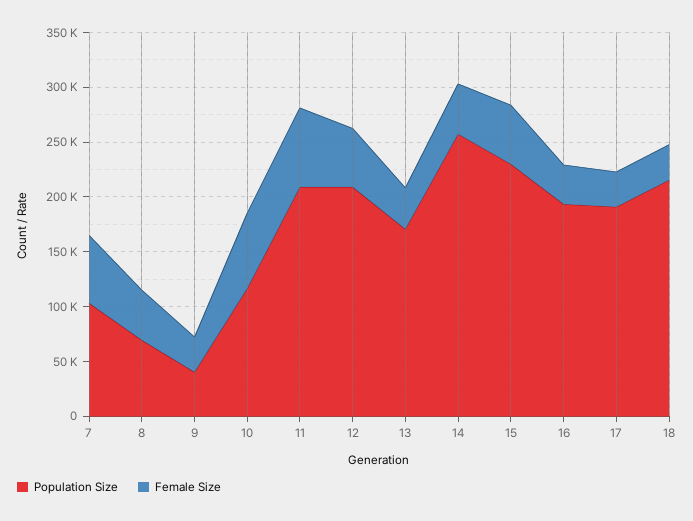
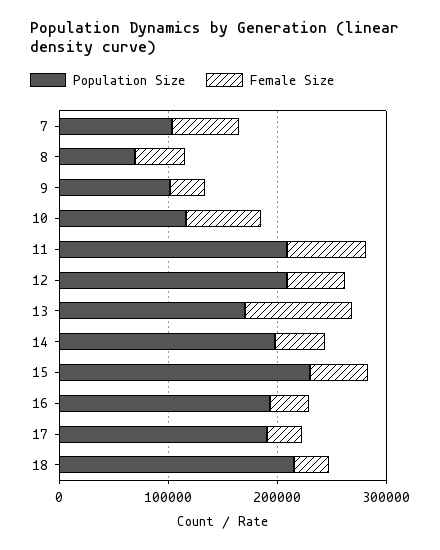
Population Size, 9: 40000 -> 100000
Female Size, 13: 40000 -> 100000
Population Size, 14: 260000 -> 200000

